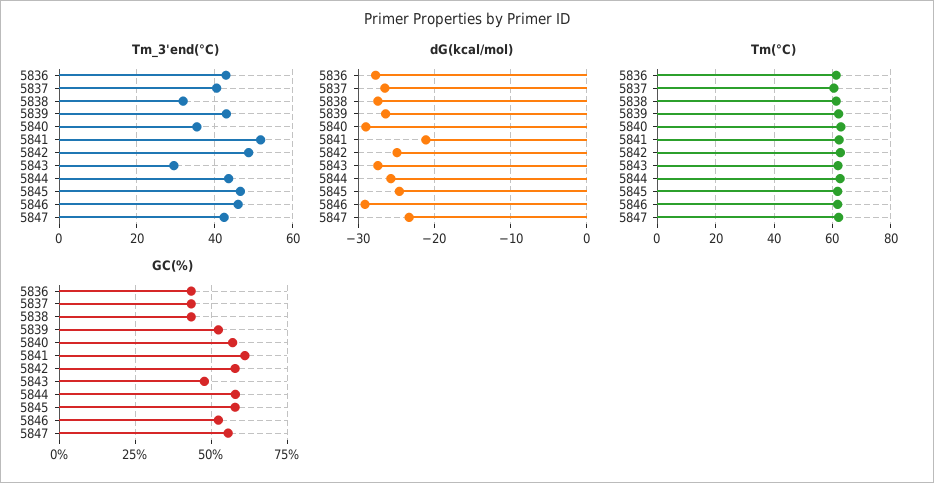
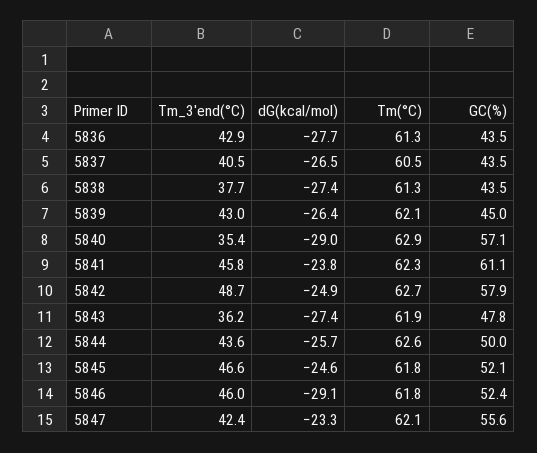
Tm_3'end(°C), 5838: 32 -> 37.7
Tm_3'end(°C), 5841: 52 -> 45.8
Tm_3'end(°C), 5843: 30 -> 36.2
dG(kcal/mol), 5841: -21 -> -23.8
GC(%), 5839: 52.5 -> 45
GC(%), 5844: 57.5 -> 50
GC(%), 5845: 57.5 -> 52.1

